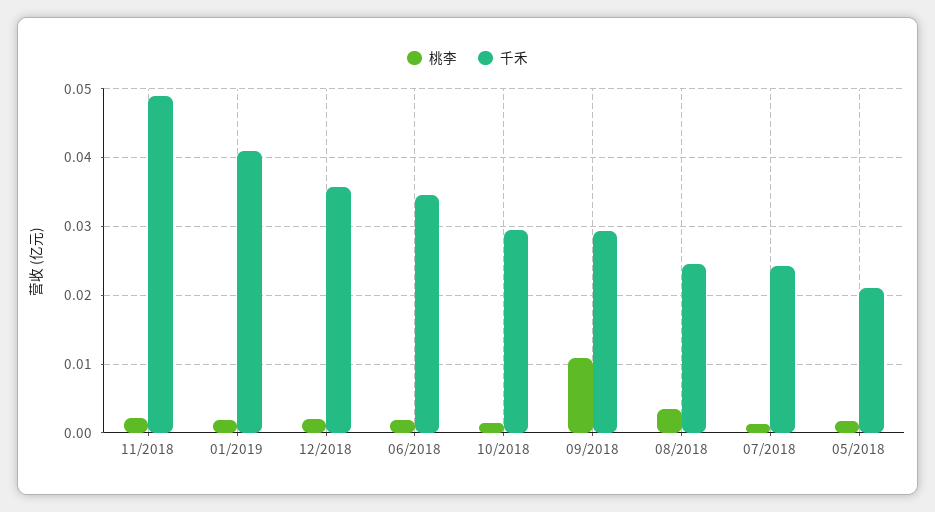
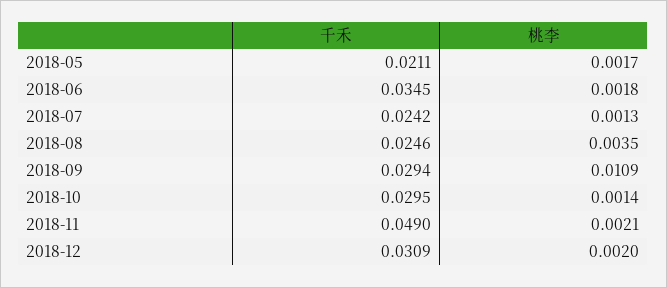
桃李, 01/2019: 0.002 -> none
千禾, 01/2019: 0.041 -> none
千禾, 12/2018: 0.036 -> 0.0309

